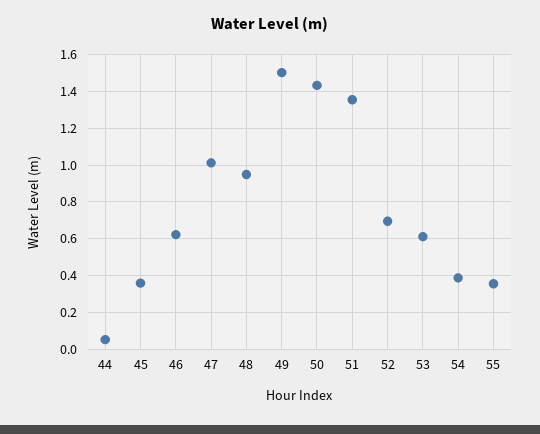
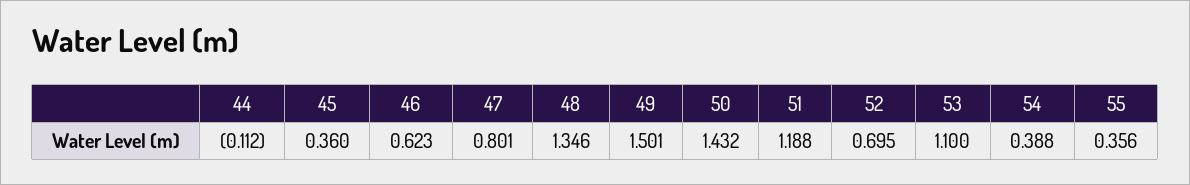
44: 0.05 -> -0.112
47: 1 -> 0.801
48: 0.95 -> 1.346
51: 1.35 -> 1.188
53: 0.6 -> 1.1

